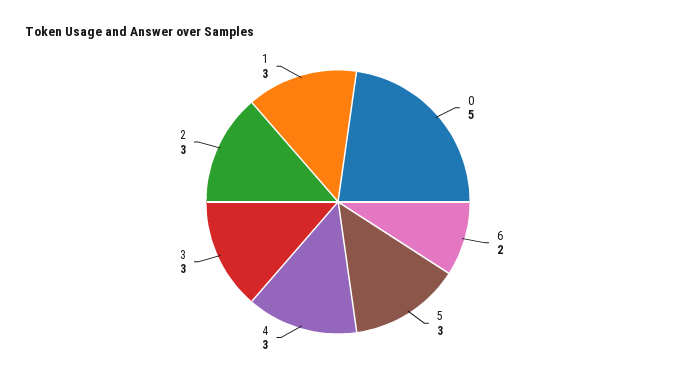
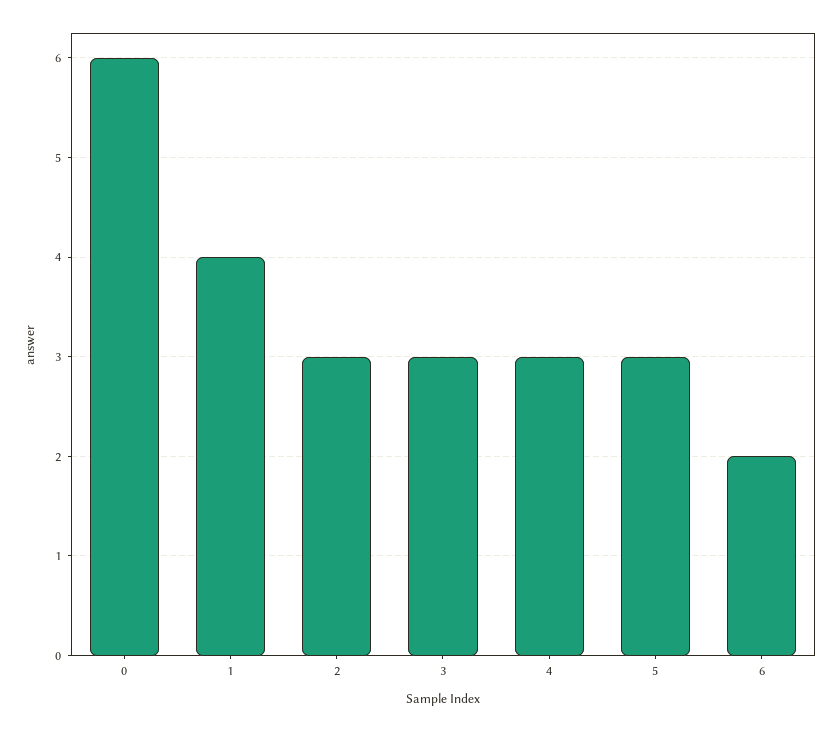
0: 5 -> 6
1: 3 -> 4

